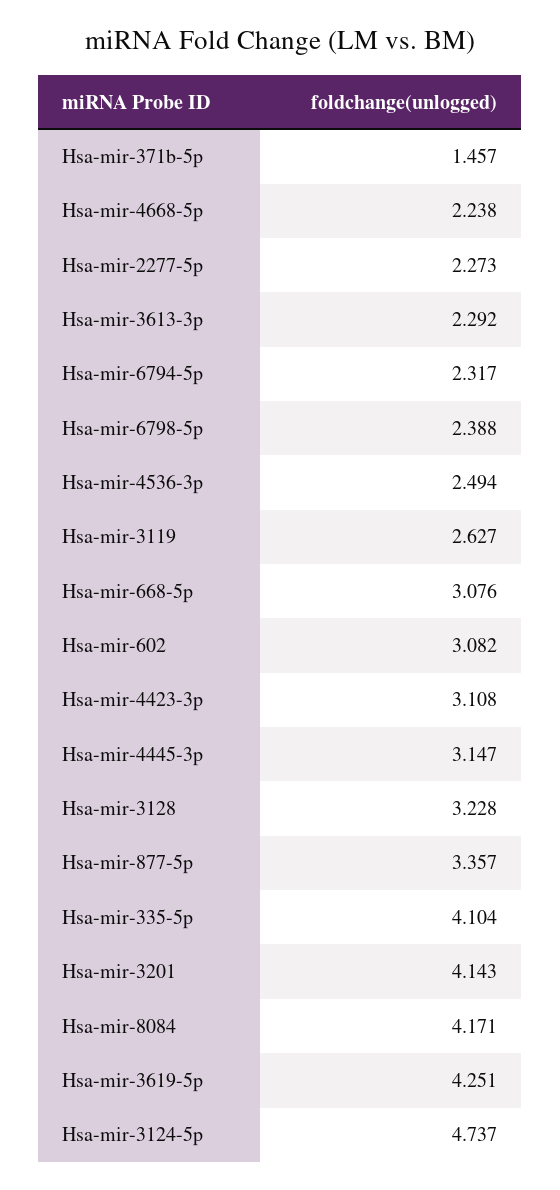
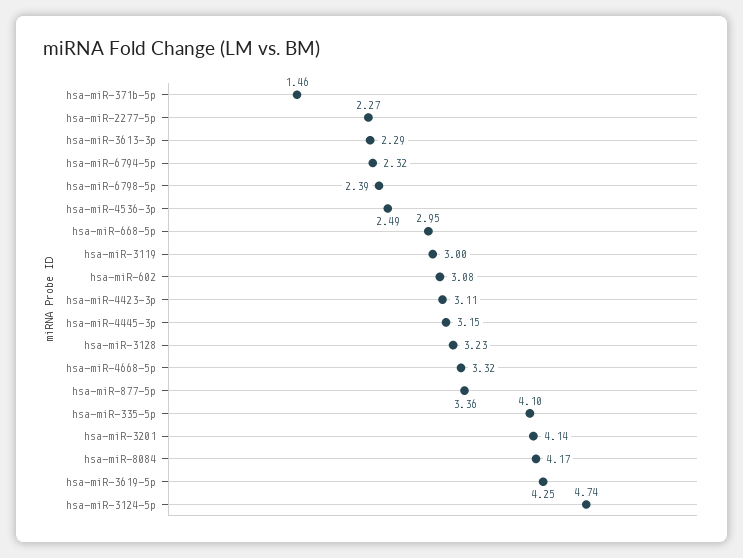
Hsa-mir-4668-5p: 2.238 -> 3.32
Hsa-mir-3119: 2.627 -> 3
Hsa-mir-668-5p: 3.076 -> 2.95

